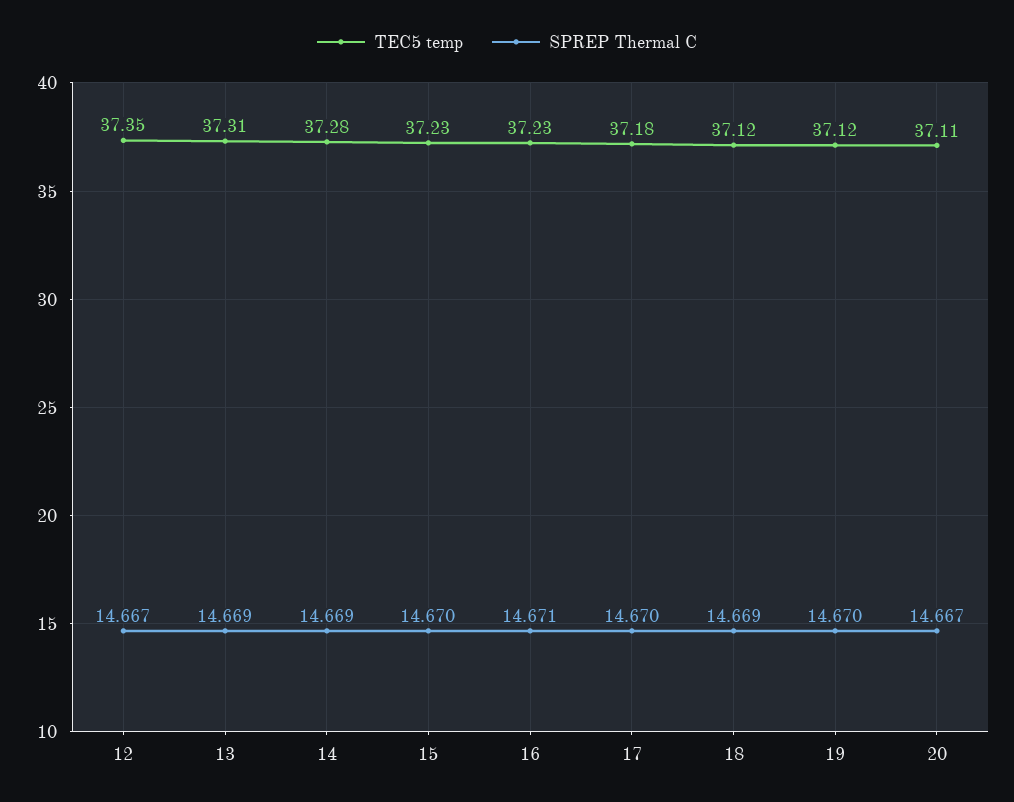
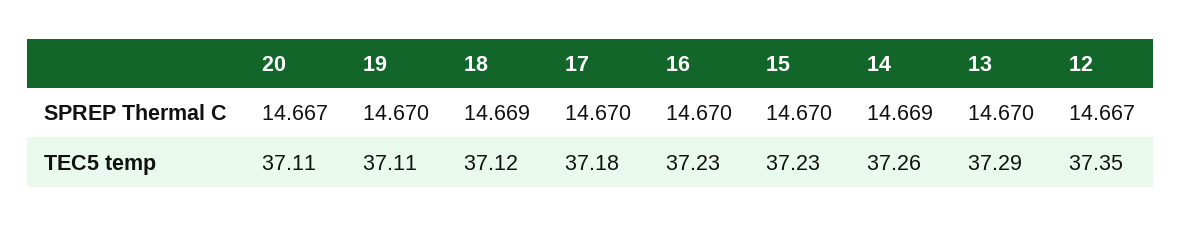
TEC5 temp, 13: 37.31 -> 37.29
SPREP Thermal C, 13: 14.669 -> 14.67
TEC5 temp, 14: 37.28 -> 37.26
SPREP Thermal C, 16: 14.671 -> 14.67
TEC5 temp, 19: 37.12 -> 37.11

